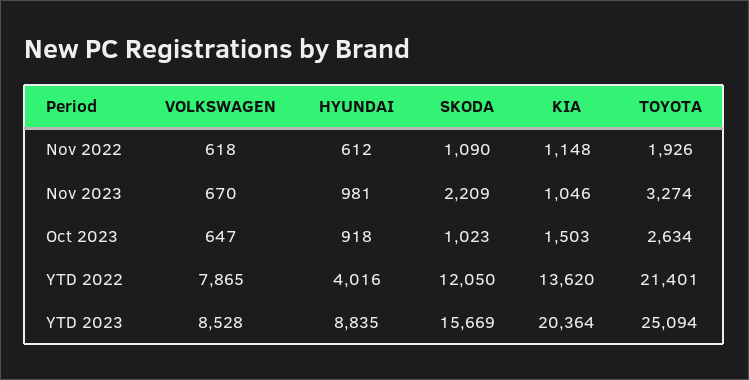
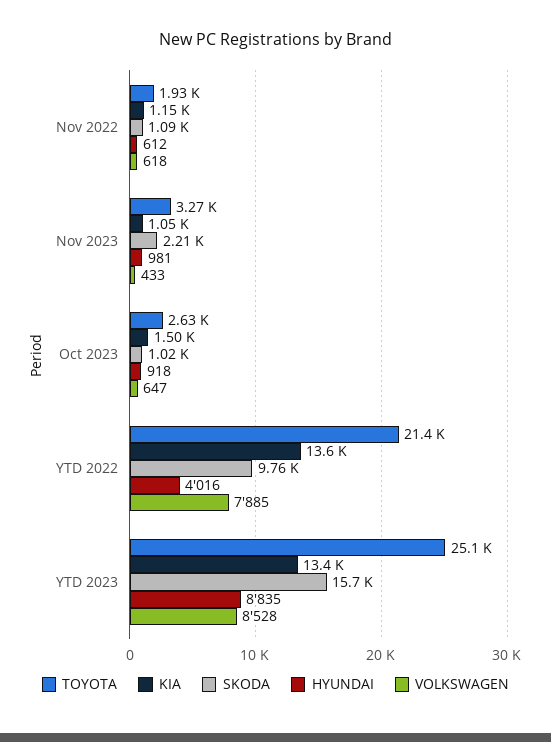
VOLKSWAGEN, Nov 2023: 670 -> 433
VOLKSWAGEN, YTD 2022: 7865 -> 7885
SKODA, YTD 2022: 12050 -> 9760
KIA, YTD 2023: 20364 -> 13400

